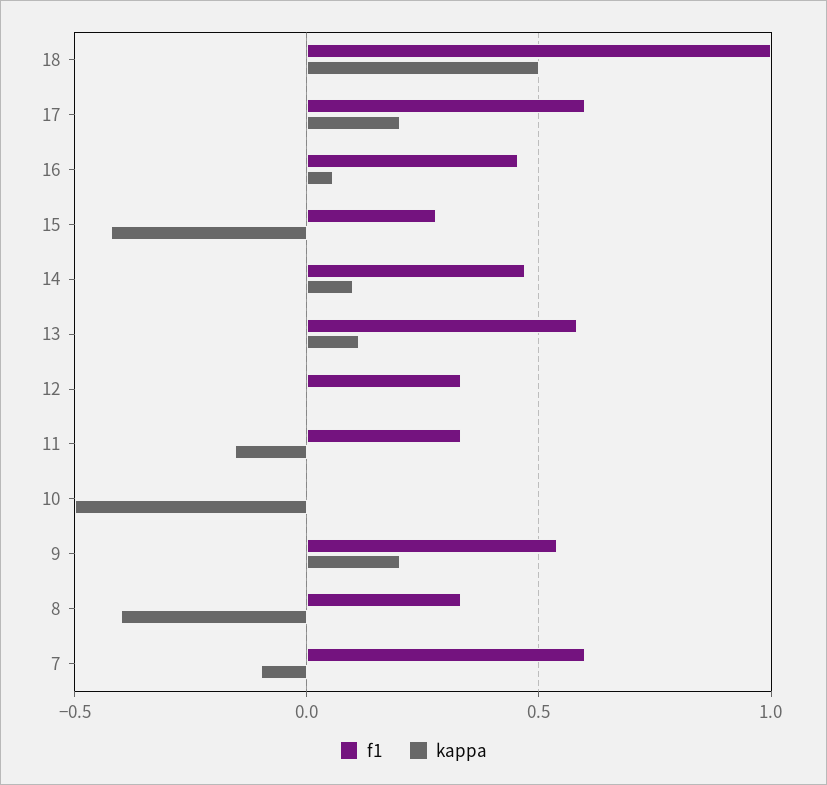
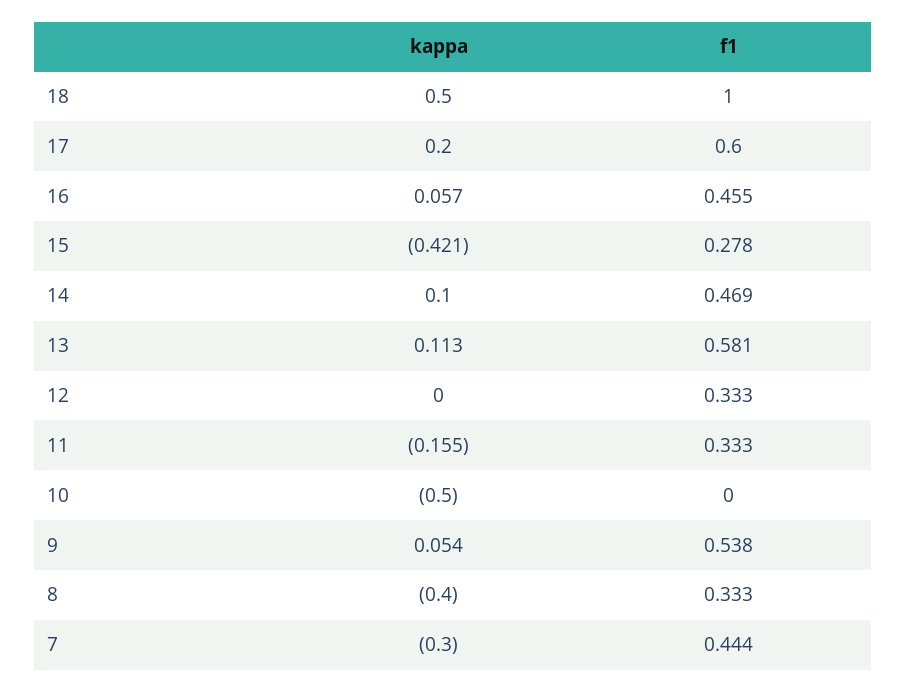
kappa, 9: 0.2 -> 0.054
f1, 7: 0.6 -> 0.444
kappa, 7: -0.1 -> -0.3

